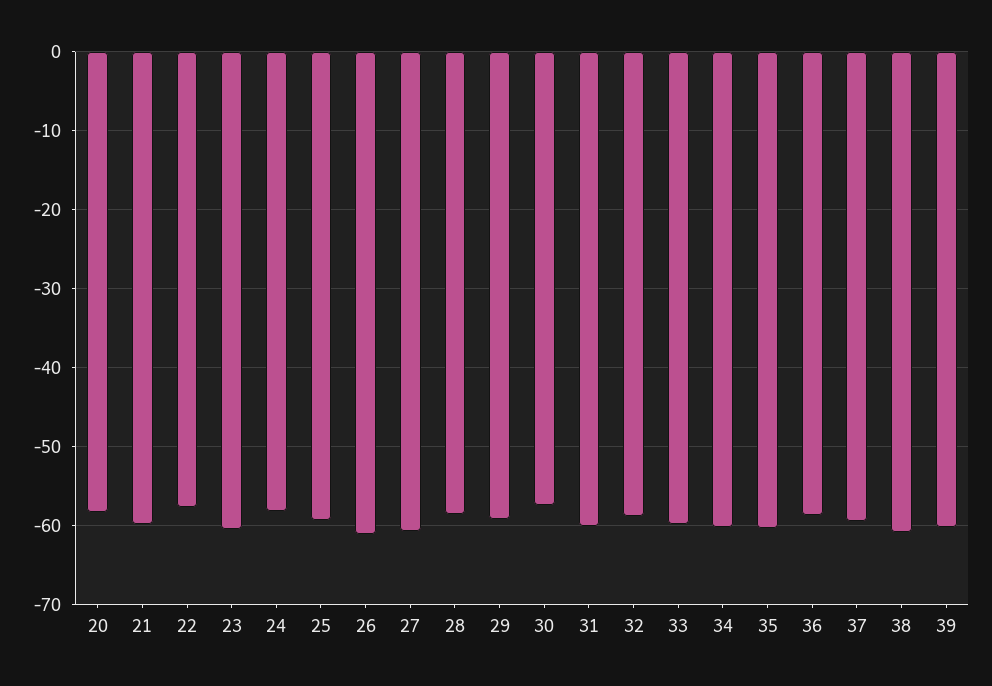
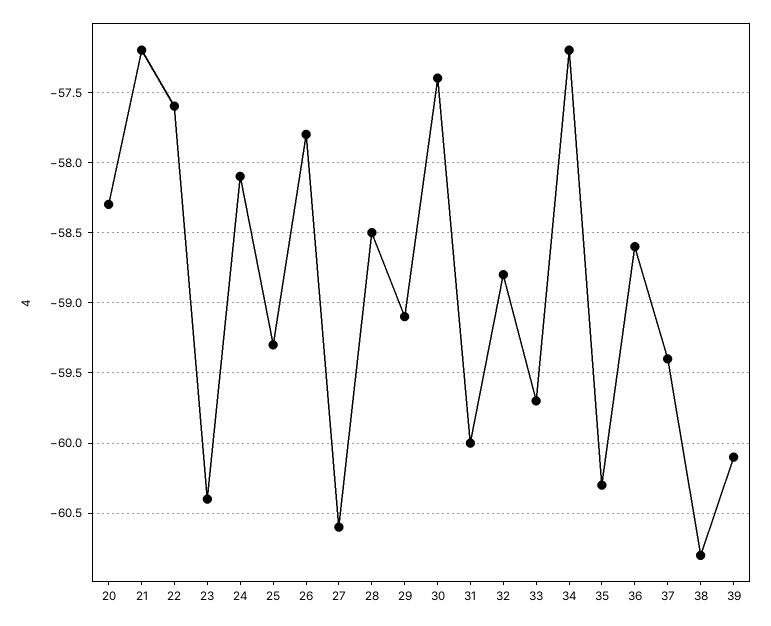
21: -60 -> -57.2
26: -61 -> -57.8
34: -60 -> -57.2

